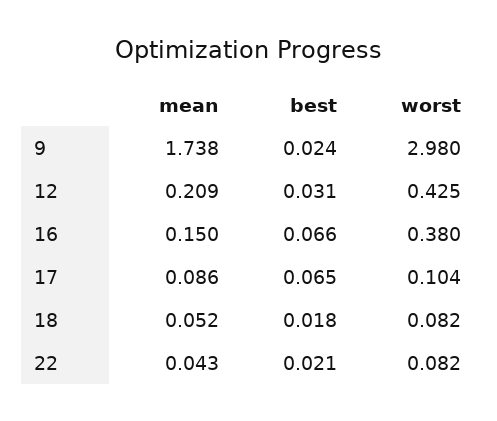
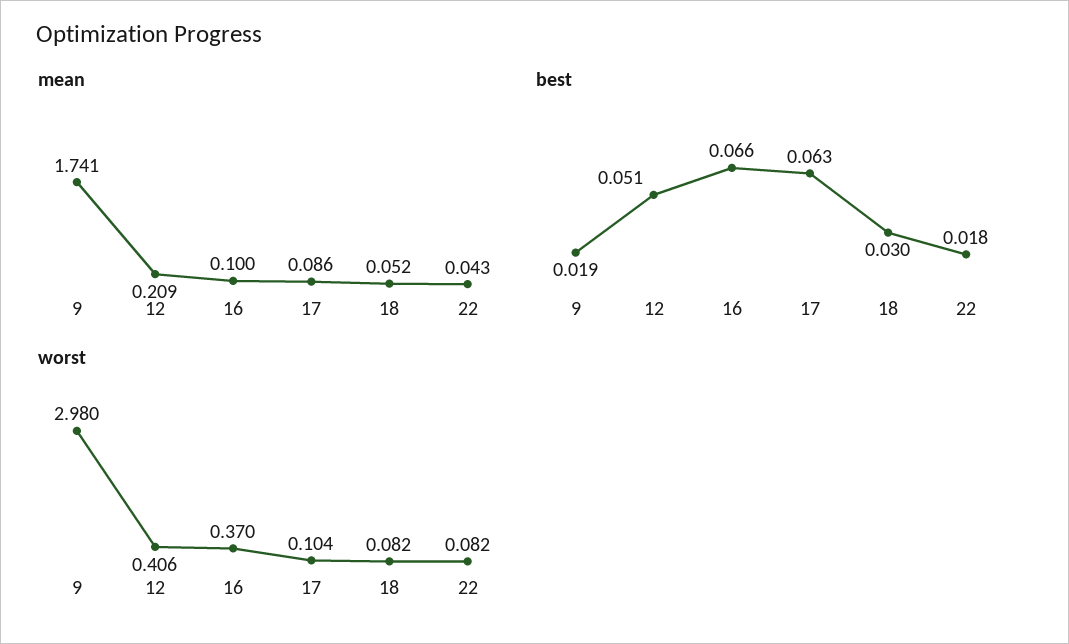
mean, 9: 1.738 -> 1.741
best, 9: 0.024 -> 0.019
best, 12: 0.031 -> 0.051
worst, 12: 0.425 -> 0.406
mean, 16: 0.15 -> 0.1
worst, 16: 0.38 -> 0.37
best, 17: 0.065 -> 0.063
best, 18: 0.018 -> 0.03
best, 22: 0.021 -> 0.018

